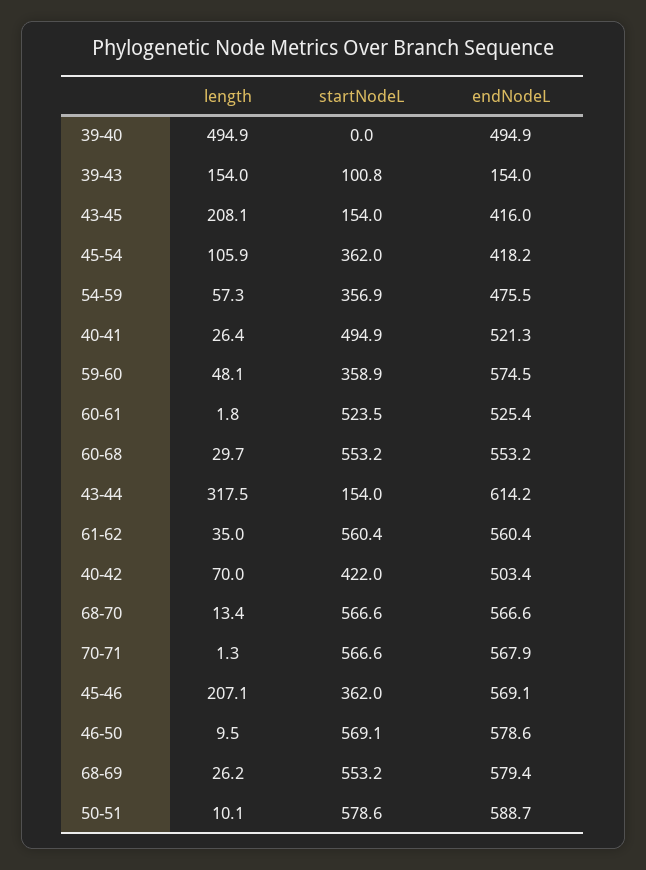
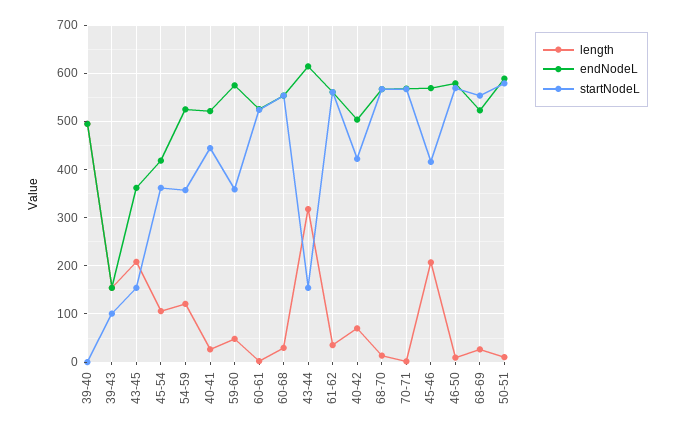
endNodeL, 43-45: 416 -> 360
length, 54-59: 57.3 -> 120
endNodeL, 54-59: 475.5 -> 520
startNodeL, 40-41: 494.9 -> 440
startNodeL, 45-46: 362 -> 420
endNodeL, 68-69: 579.4 -> 520

